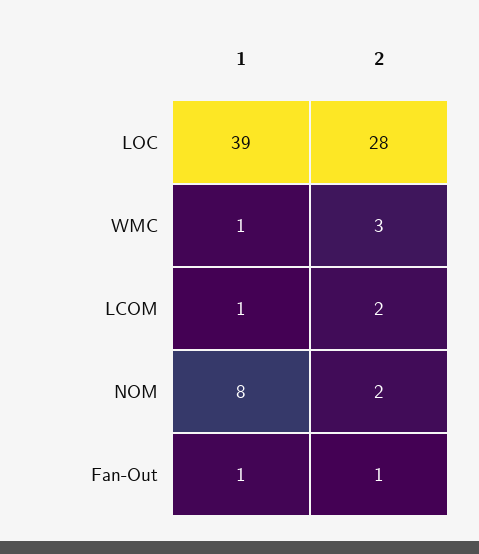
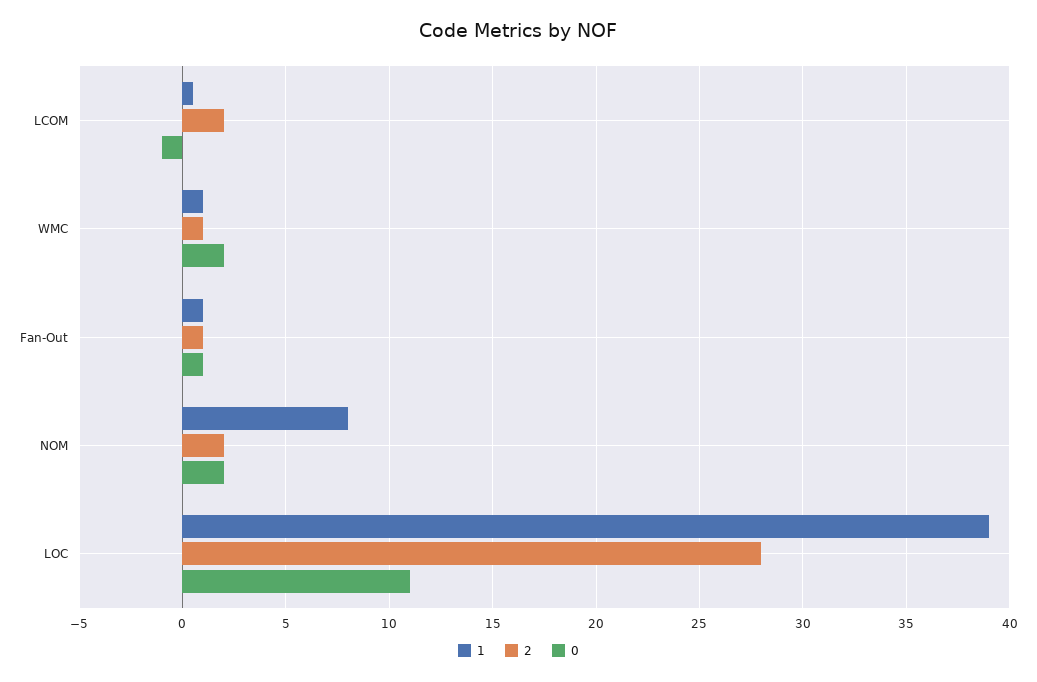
2, WMC: 3 -> 1
0, LCOM: none -> -1
0, WMC: none -> 2
0, Fan-Out: none -> 1
0, NOM: none -> 2
0, LOC: none -> 11

